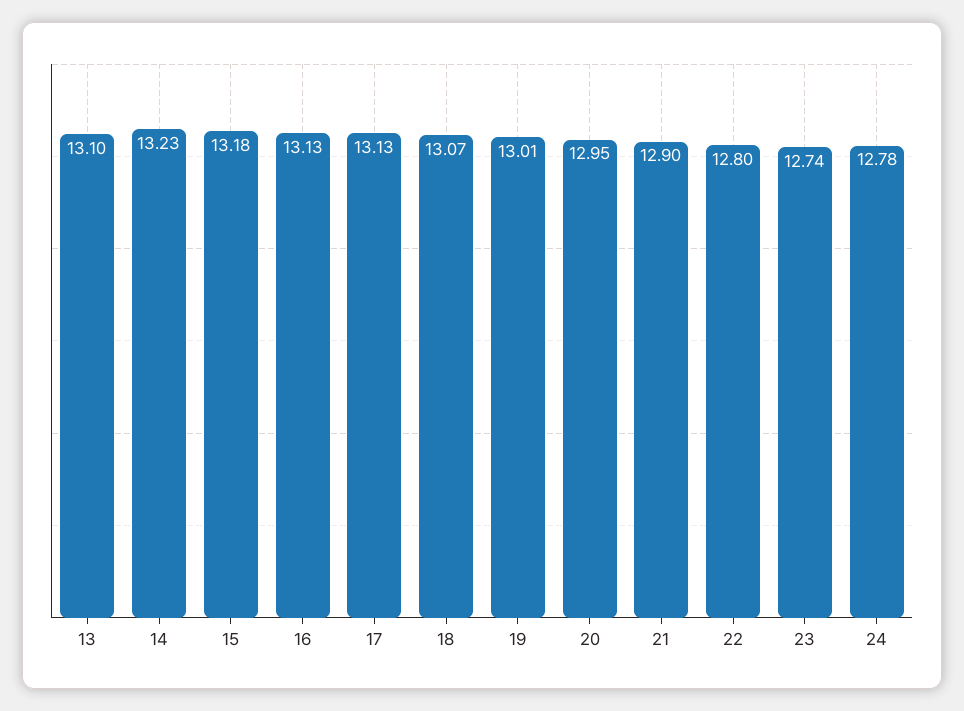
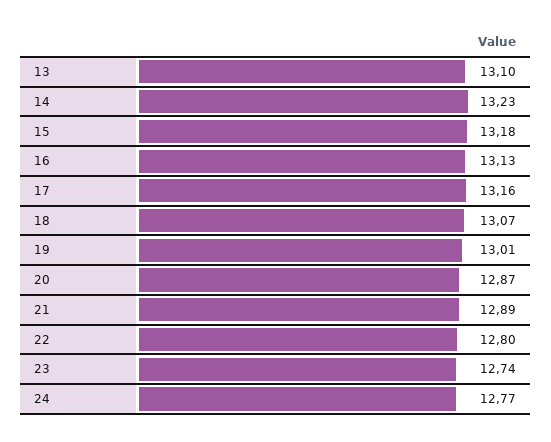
17: 13.13 -> 13.16
20: 12.95 -> 12.87
21: 12.9 -> 12.89
24: 12.78 -> 12.77

